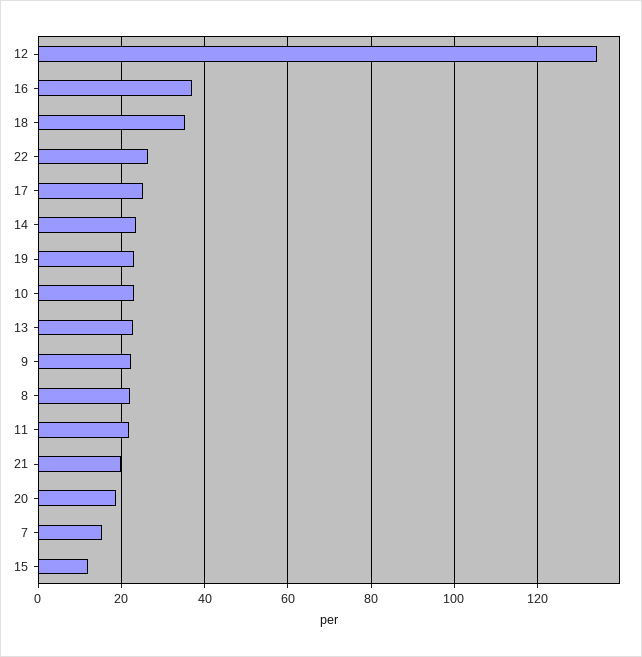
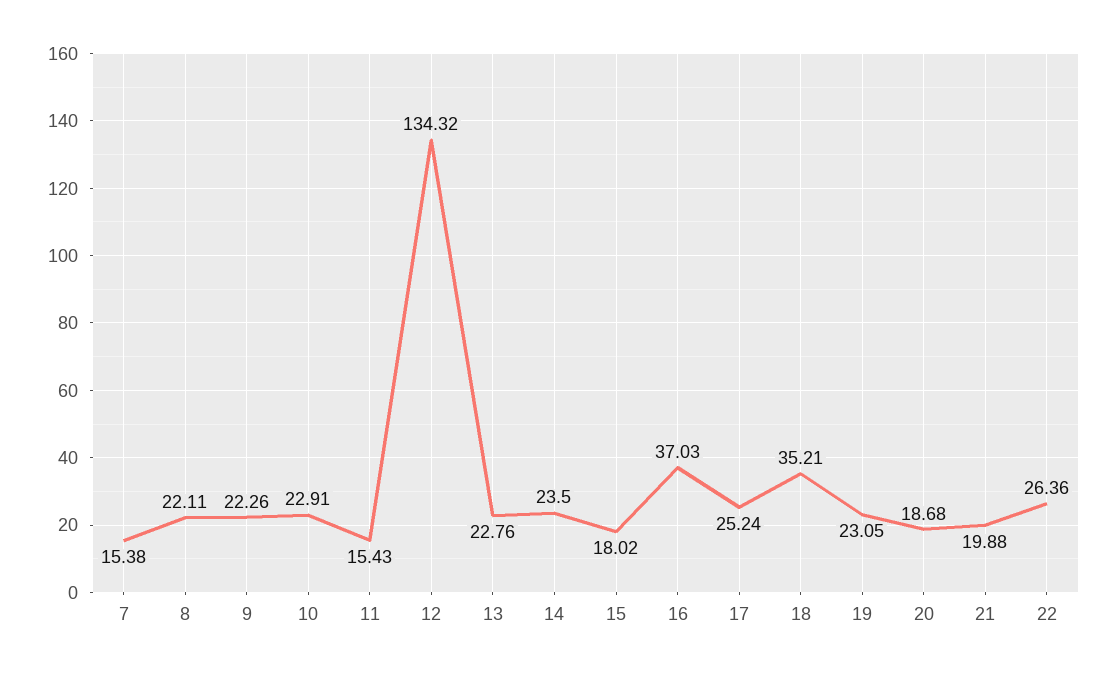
11: 22 -> 15.43
15: 12 -> 18.02

